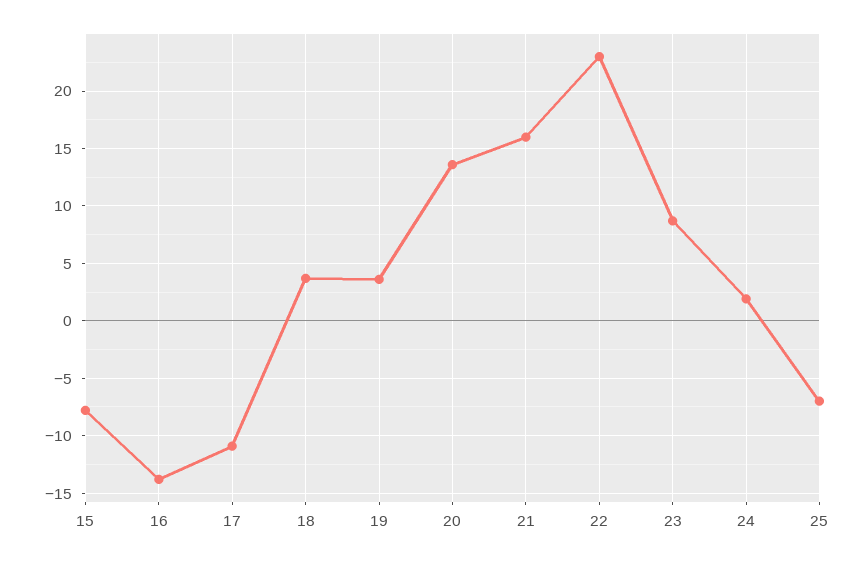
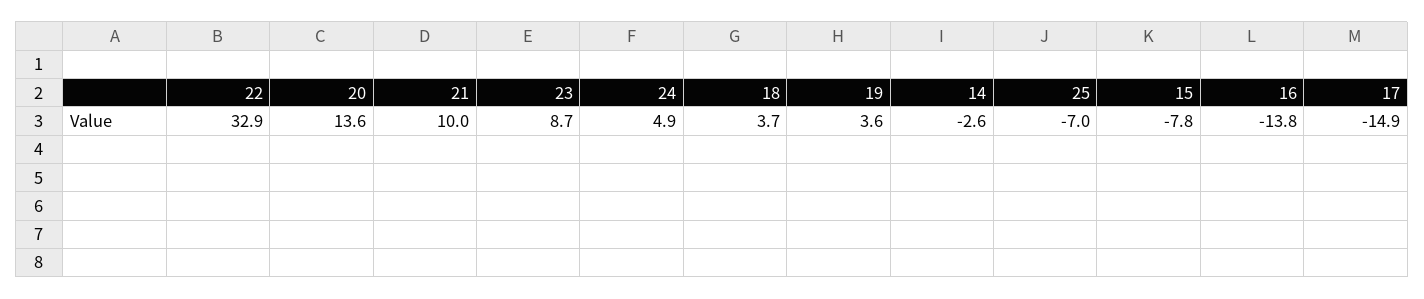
17: -11 -> -14.9
21: 16 -> 10
22: 23 -> 32.9
24: 2 -> 4.9
14: none -> -2.6

